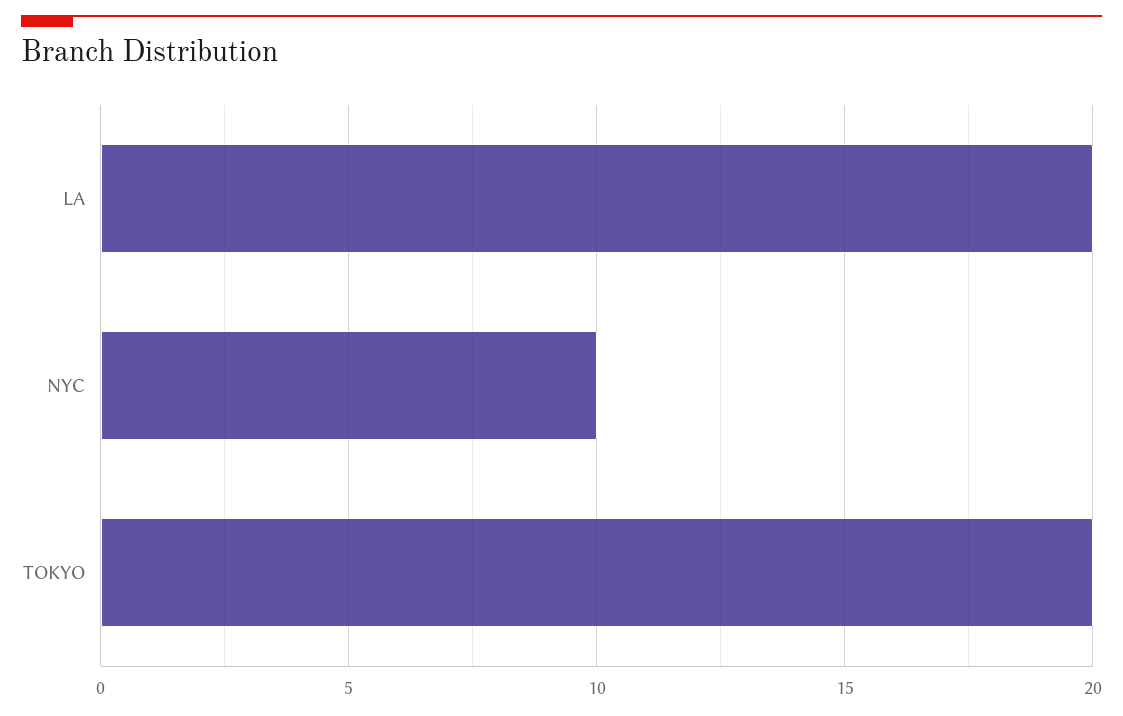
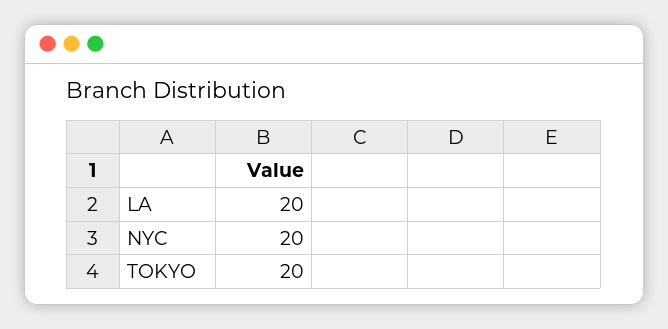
NYC: 10 -> 20

